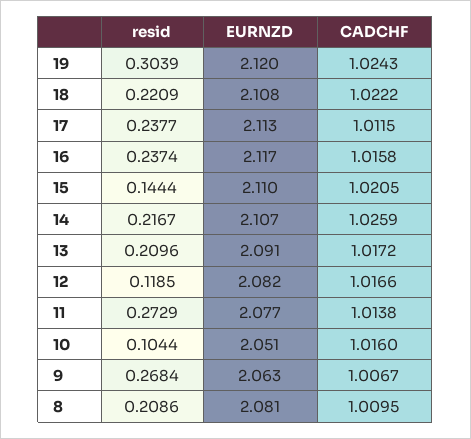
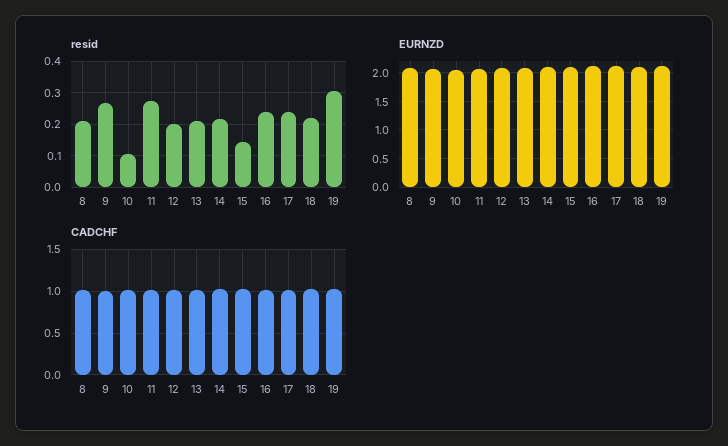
resid, 12: 0.1185 -> 0.2

